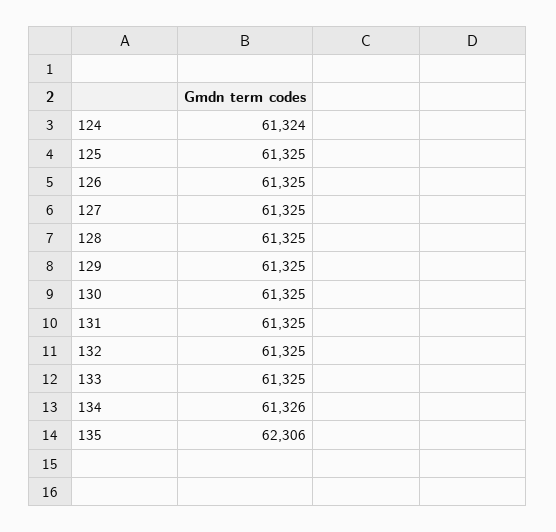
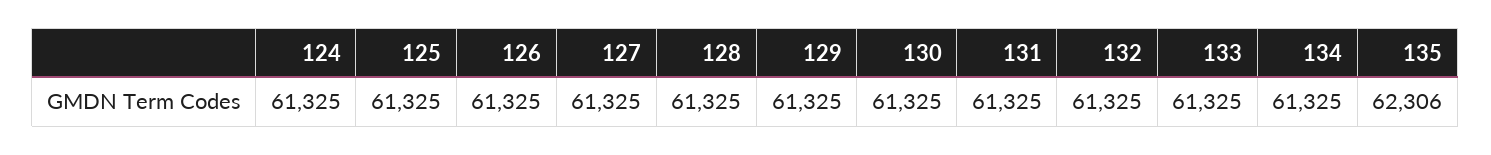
124: 61324 -> 61325
134: 61326 -> 61325

